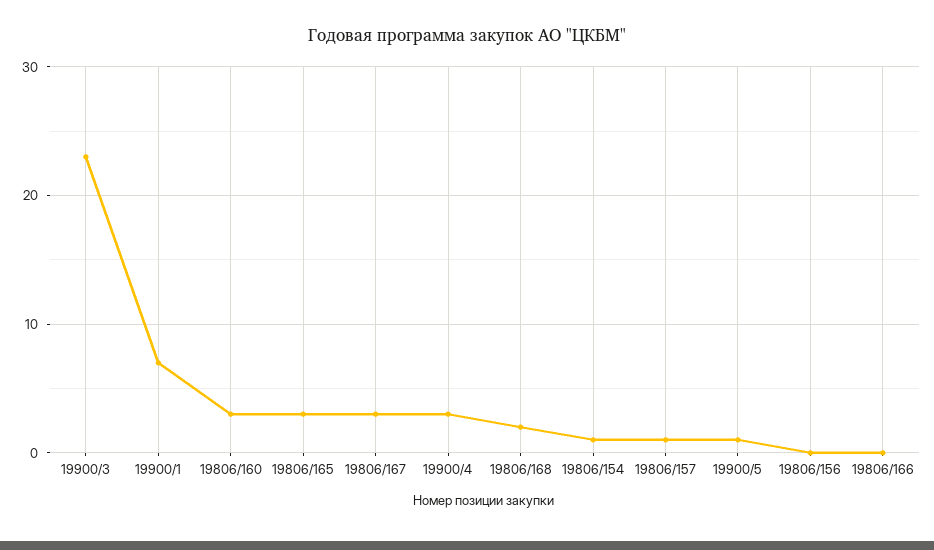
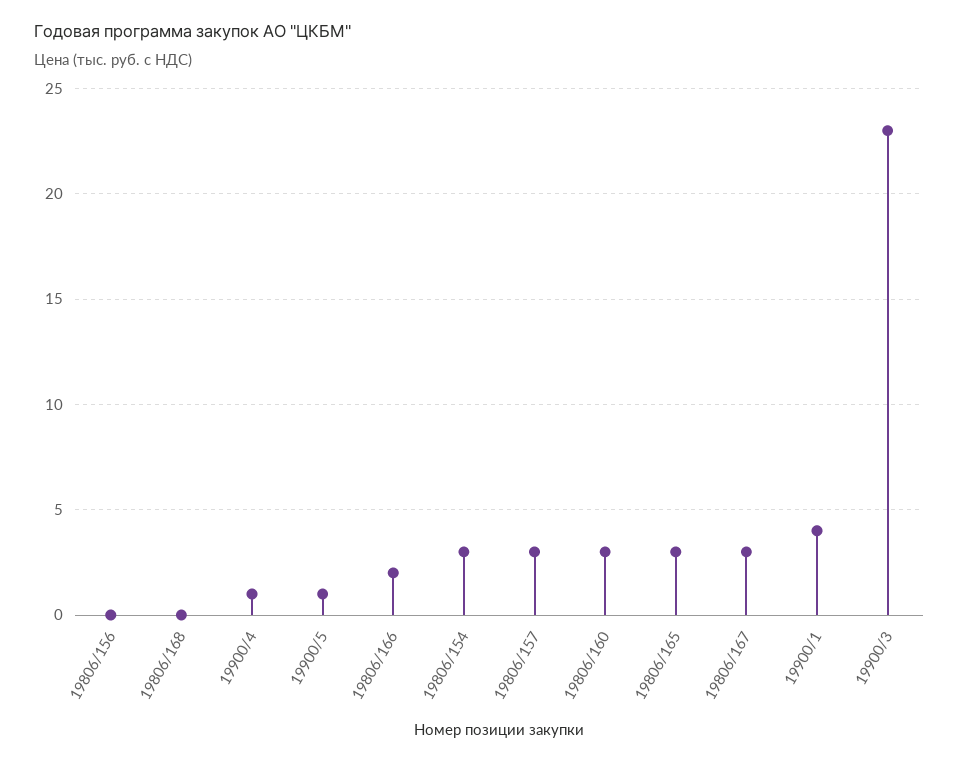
19900/1: 7 -> 4
19900/4: 3 -> 1
19806/168: 2 -> 0
19806/154: 1 -> 3
19806/157: 1 -> 3
19806/166: 0 -> 2

